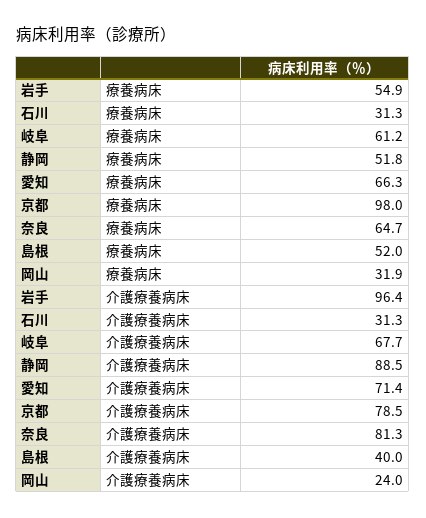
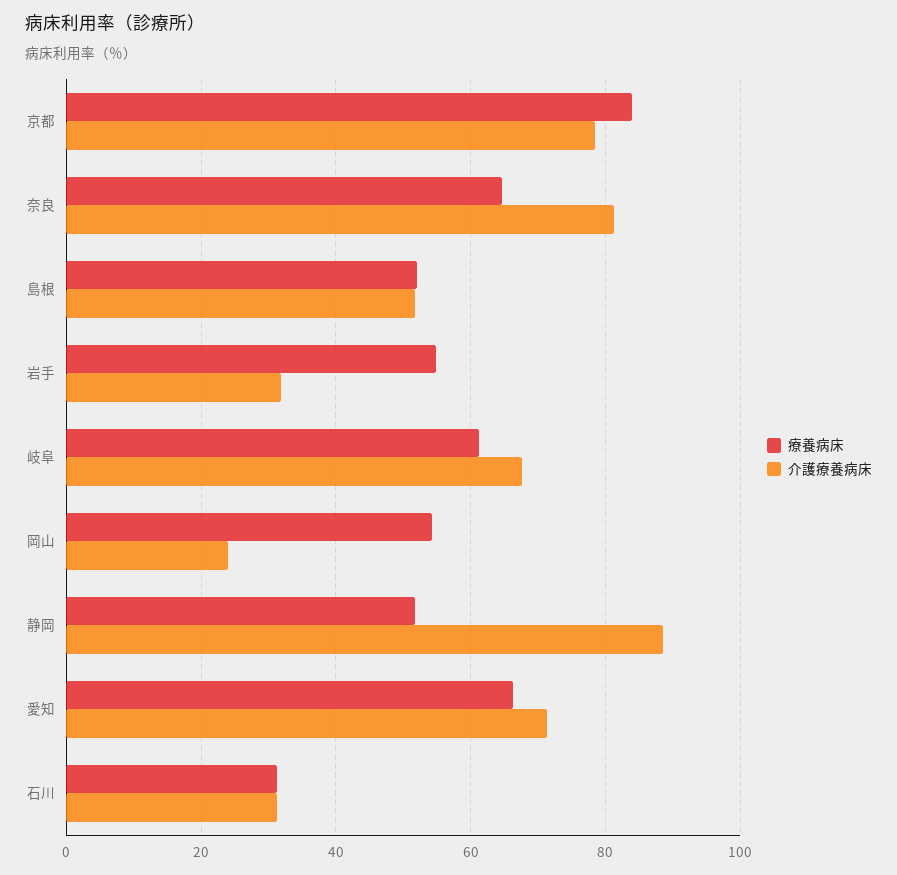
療養病床, 京都: 98 -> 84
療養病床, 岡山: 31.9 -> 54
介護療養病床, 岩手: 96.4 -> 32
介護療養病床, 島根: 40 -> 52

